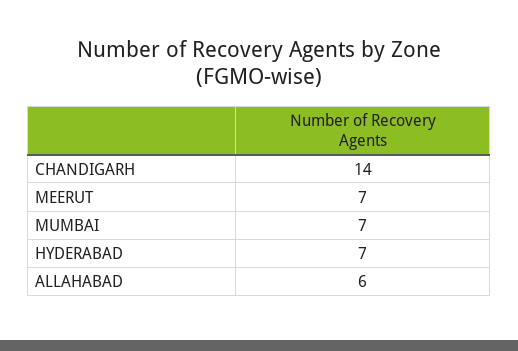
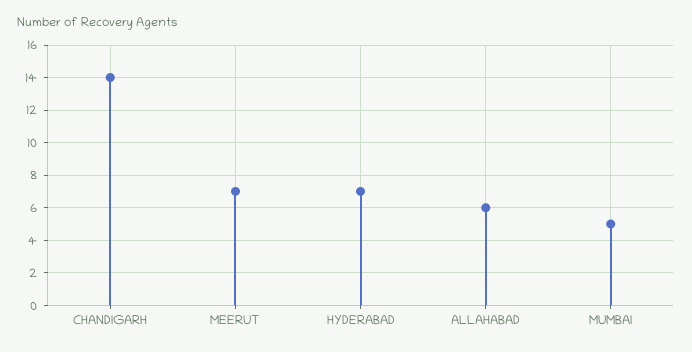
MUMBAI: 7 -> 5

